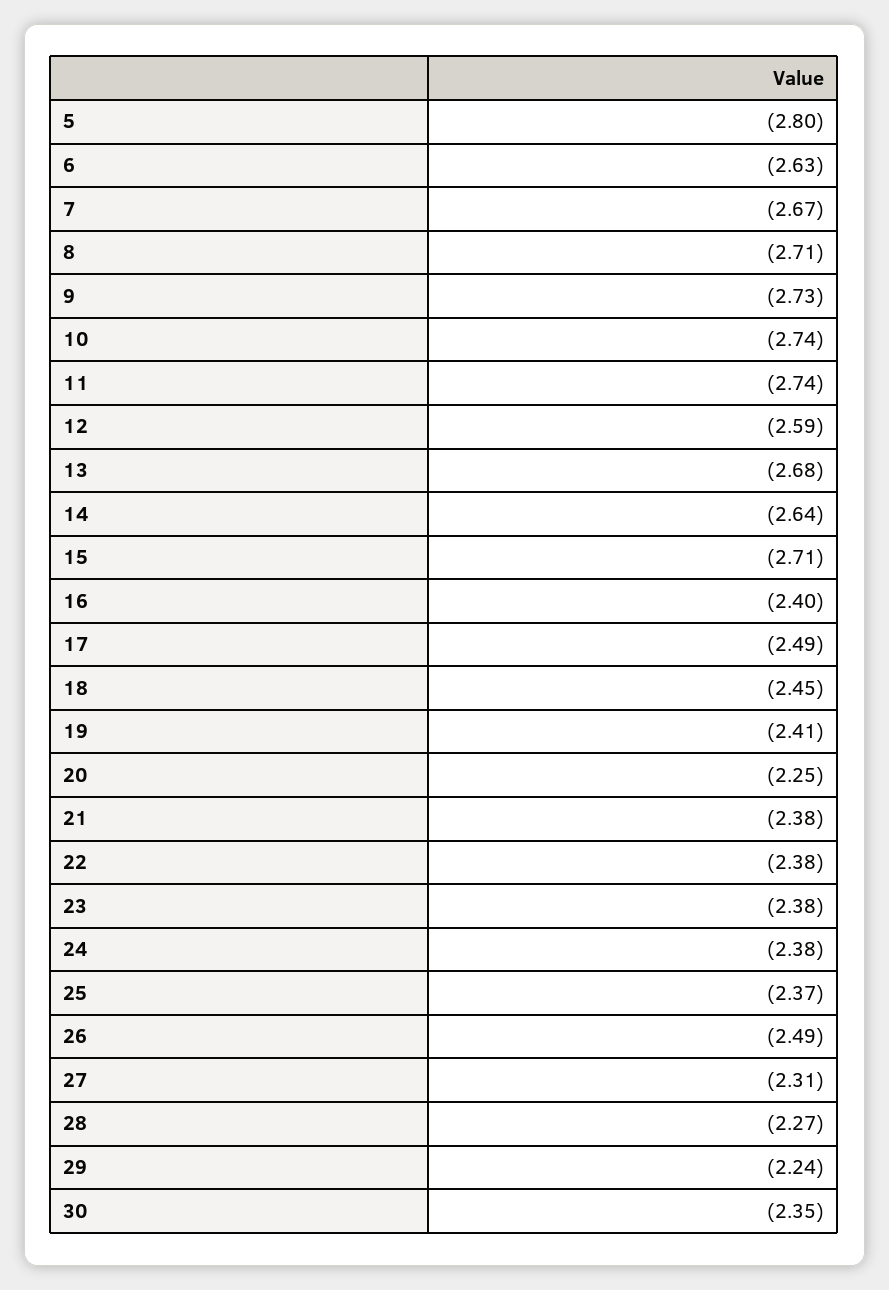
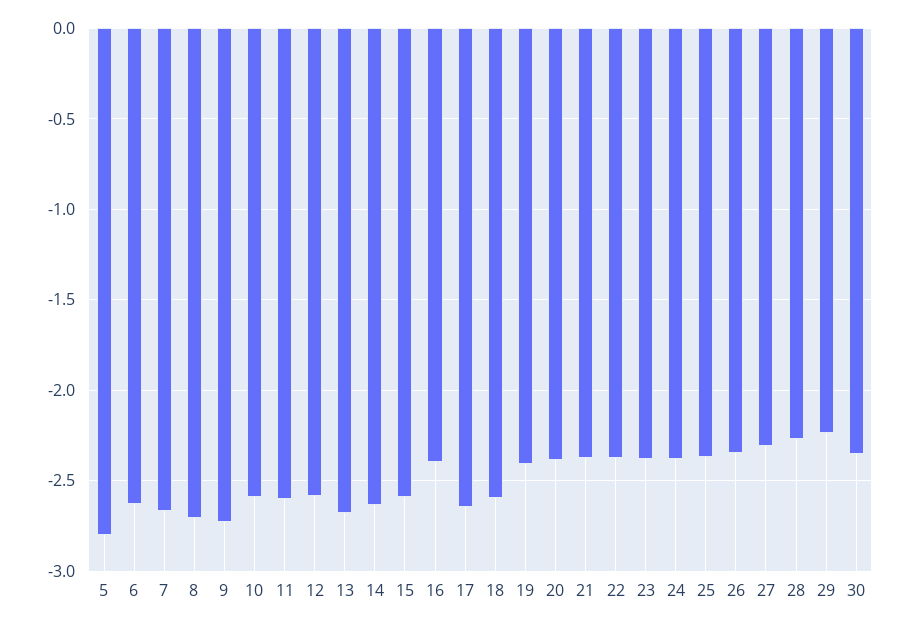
10: -2.74 -> -2.6
11: -2.74 -> -2.6
15: -2.71 -> -2.6
17: -2.49 -> -2.65
18: -2.45 -> -2.6
20: -2.25 -> -2.4
26: -2.49 -> -2.35

